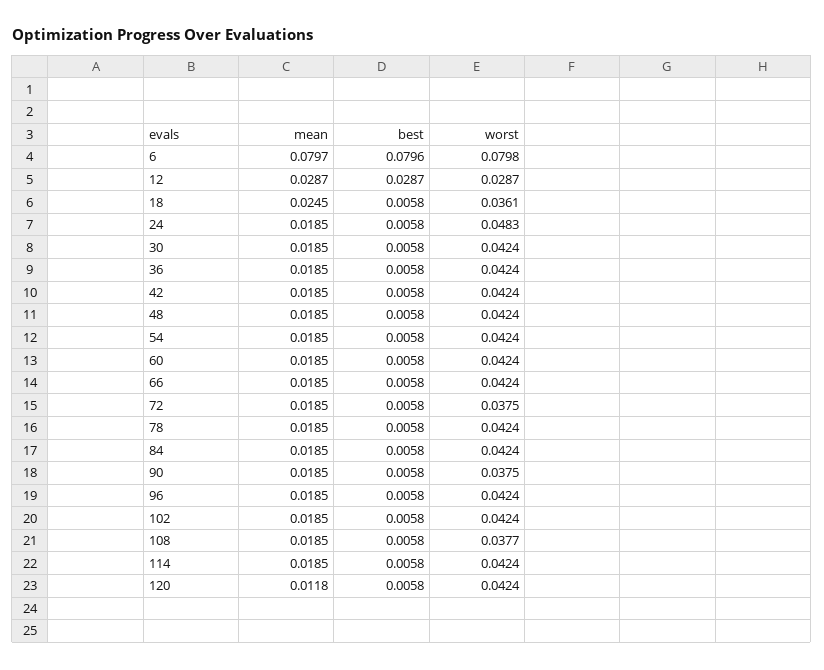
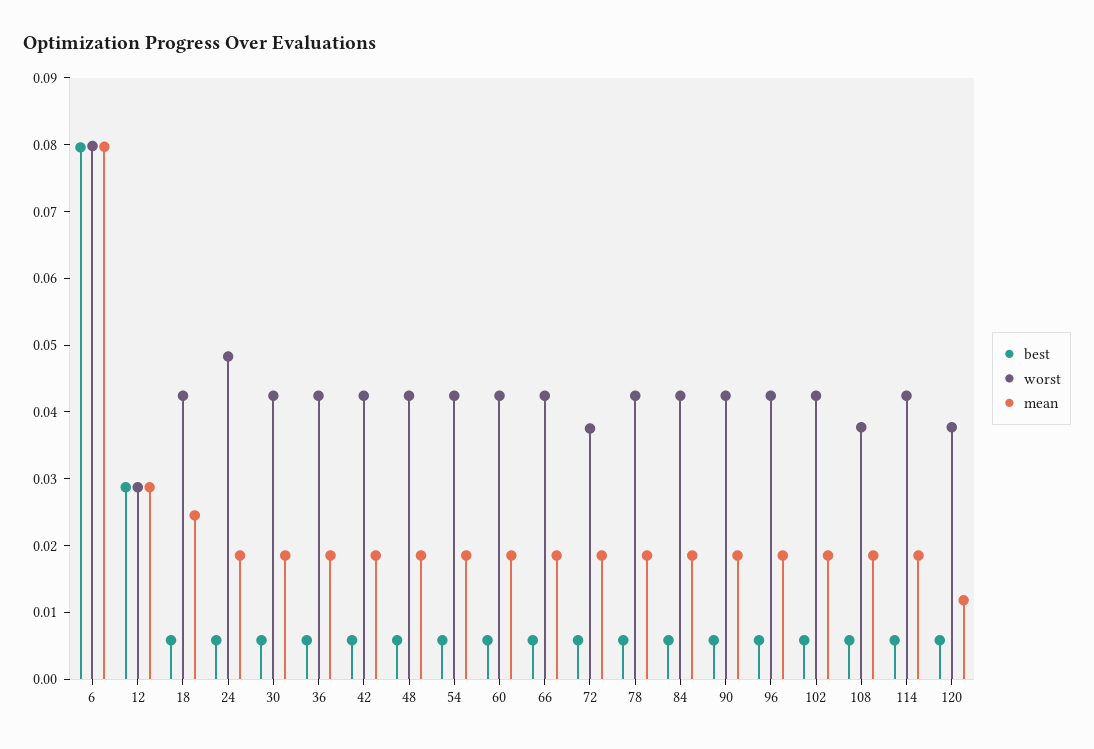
worst, 18: 0.0361 -> 0.042
worst, 90: 0.0375 -> 0.042
worst, 120: 0.0424 -> 0.038

